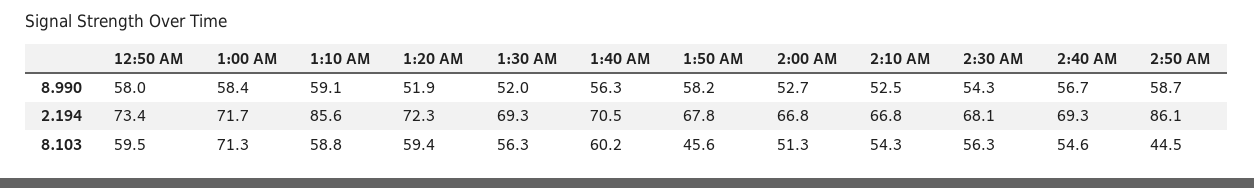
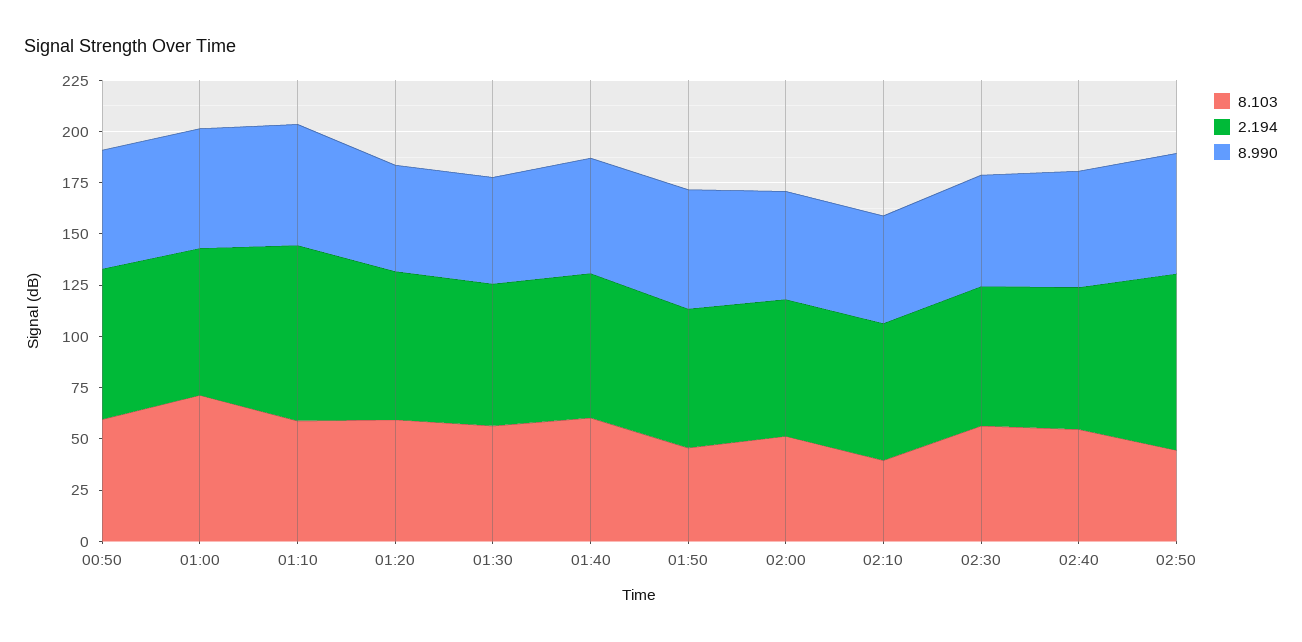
8.103, 2:10 AM: 54.3 -> 40

